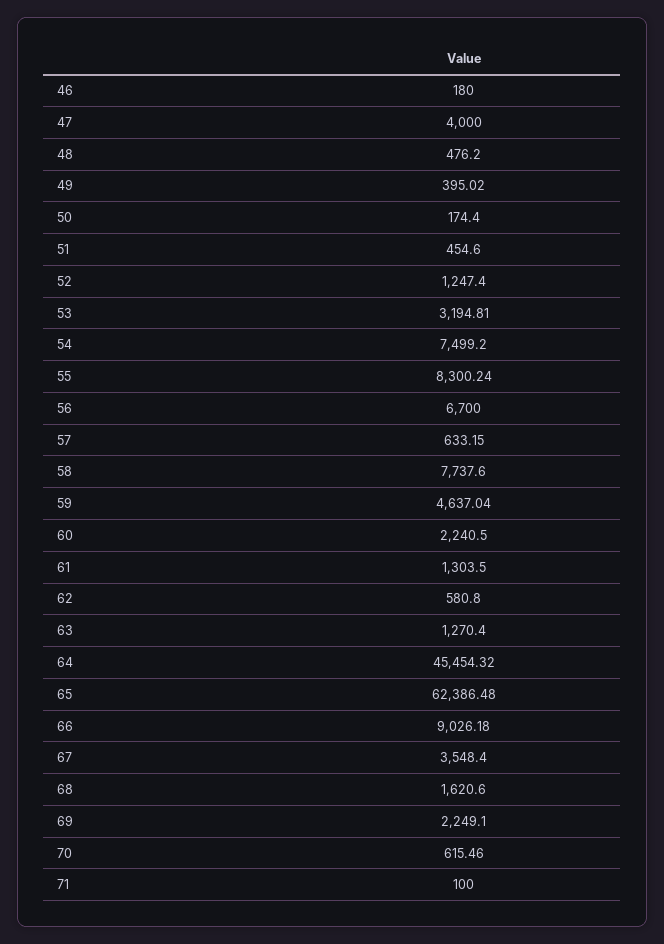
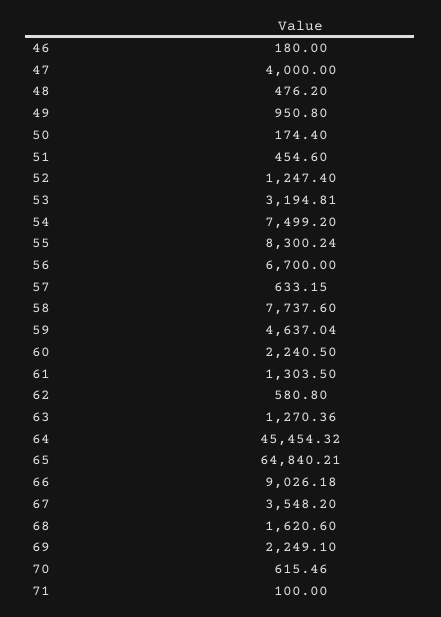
49: 395.02 -> 950.8
63: 1270.4 -> 1270.36
65: 62386.48 -> 64840.21
67: 3548.4 -> 3548.2

